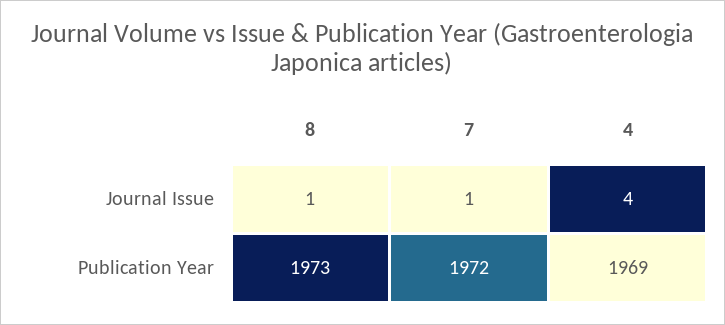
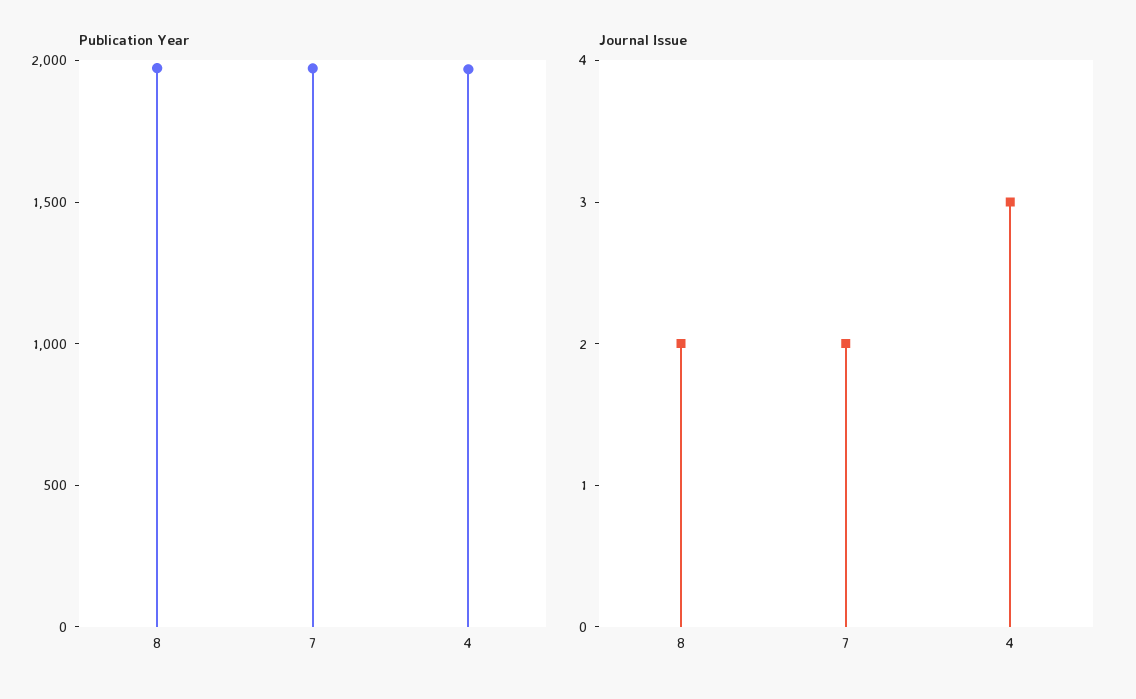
Journal Issue, 8: 1 -> 2
Journal Issue, 7: 1 -> 2
Journal Issue, 4: 4 -> 3

